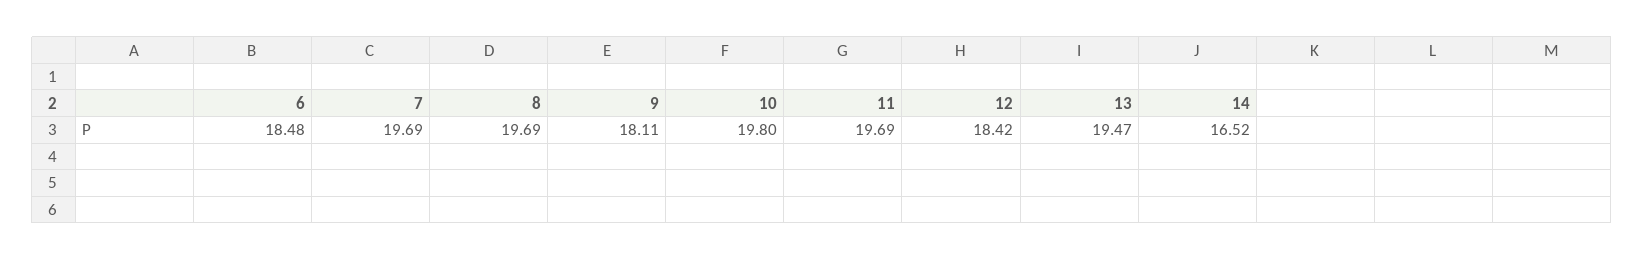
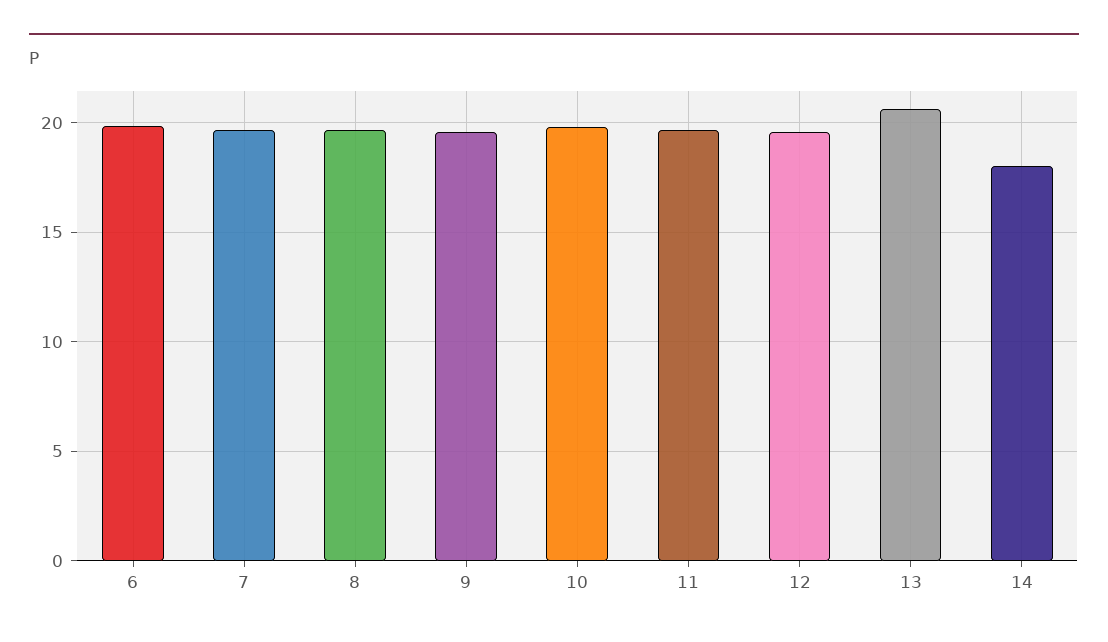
6: 18.48 -> 20
9: 18.11 -> 19.5
12: 18.42 -> 19.5
13: 19.47 -> 20.5
14: 16.52 -> 18

